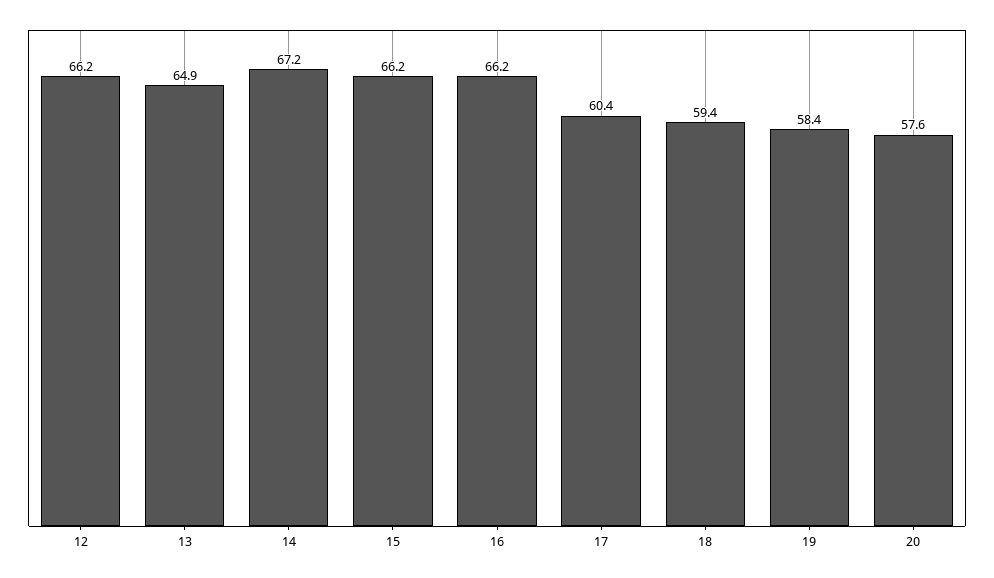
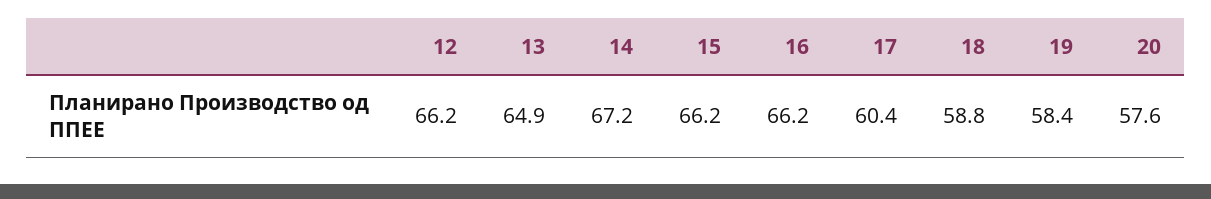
18: 59.4 -> 58.8

